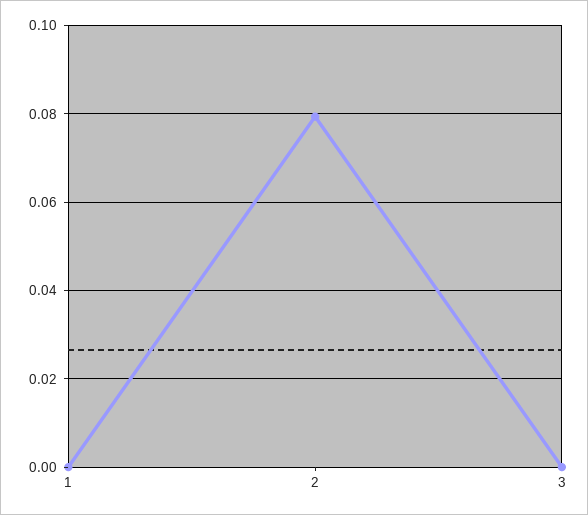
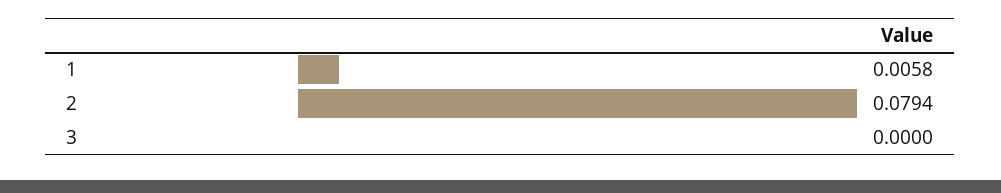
1: 0 -> 0.0058

